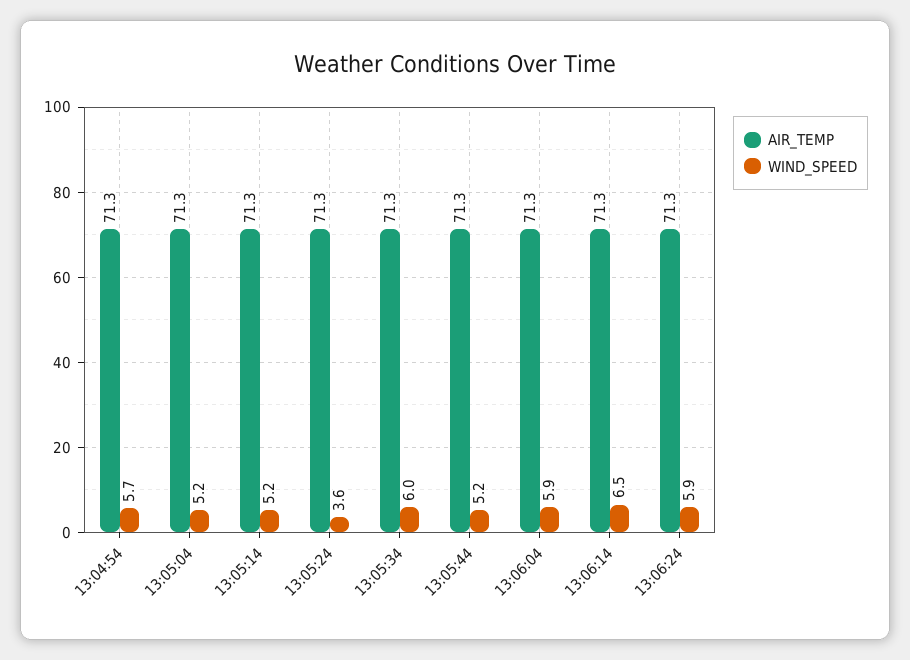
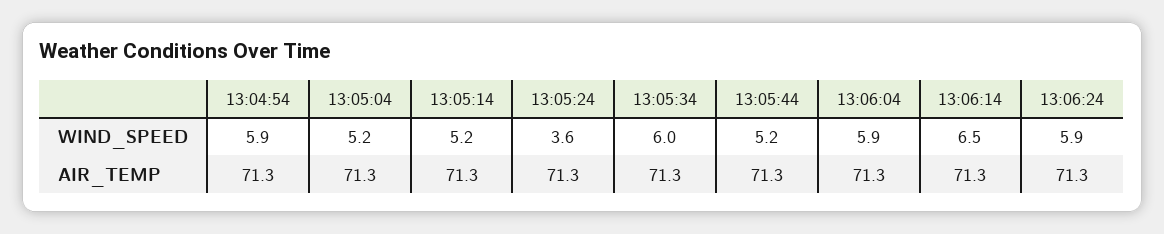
WIND_SPEED, 13:04:54: 5.7 -> 5.9

